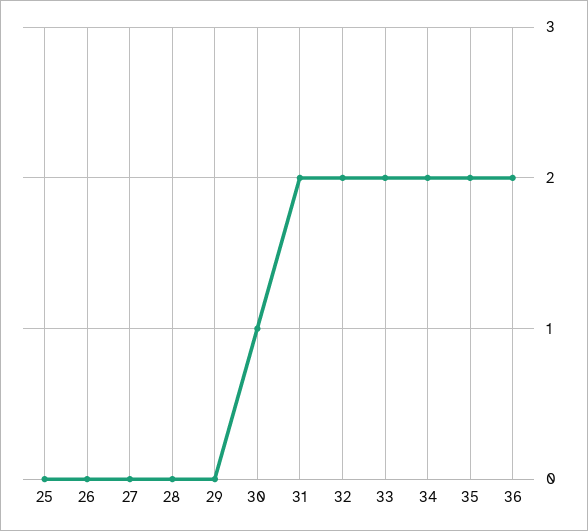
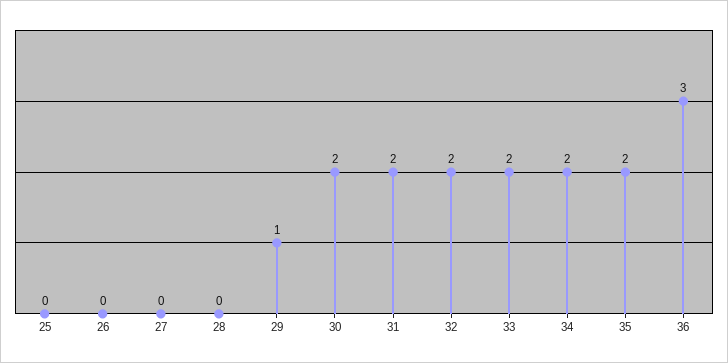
29: 0 -> 1
30: 1 -> 2
36: 2 -> 3

